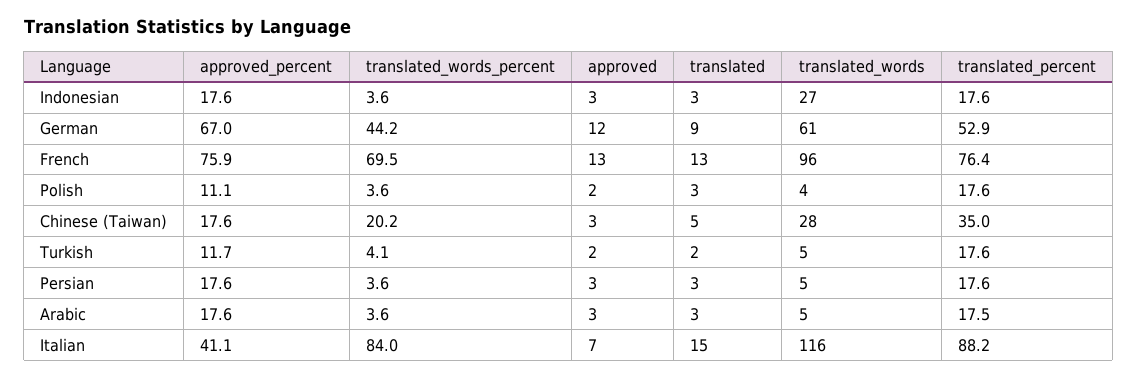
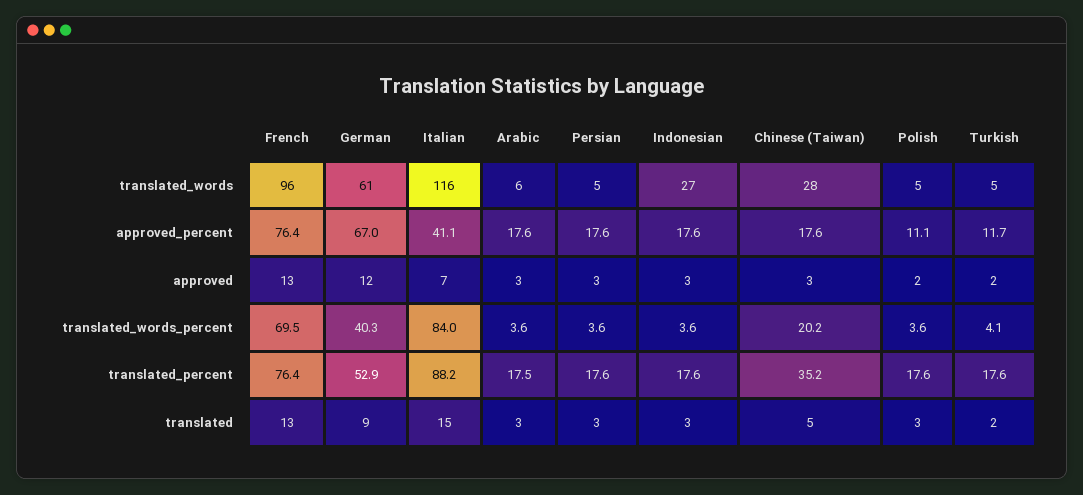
translated_words_percent, German: 44.2 -> 40.3
approved_percent, French: 75.9 -> 76.4
translated_words, Polish: 4 -> 5
translated_percent, Chinese (Taiwan): 35 -> 35.2
translated_words, Arabic: 5 -> 6

